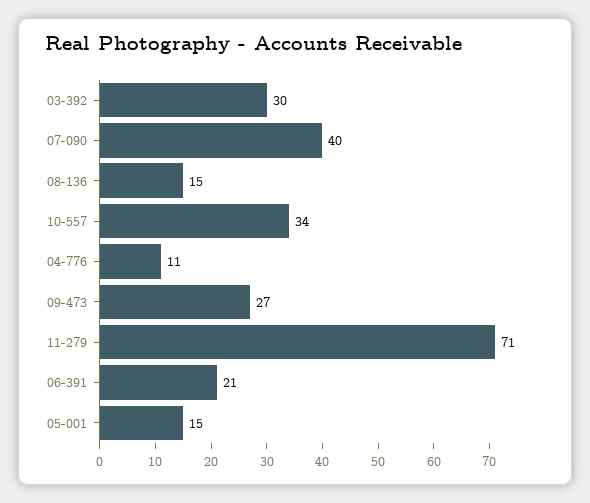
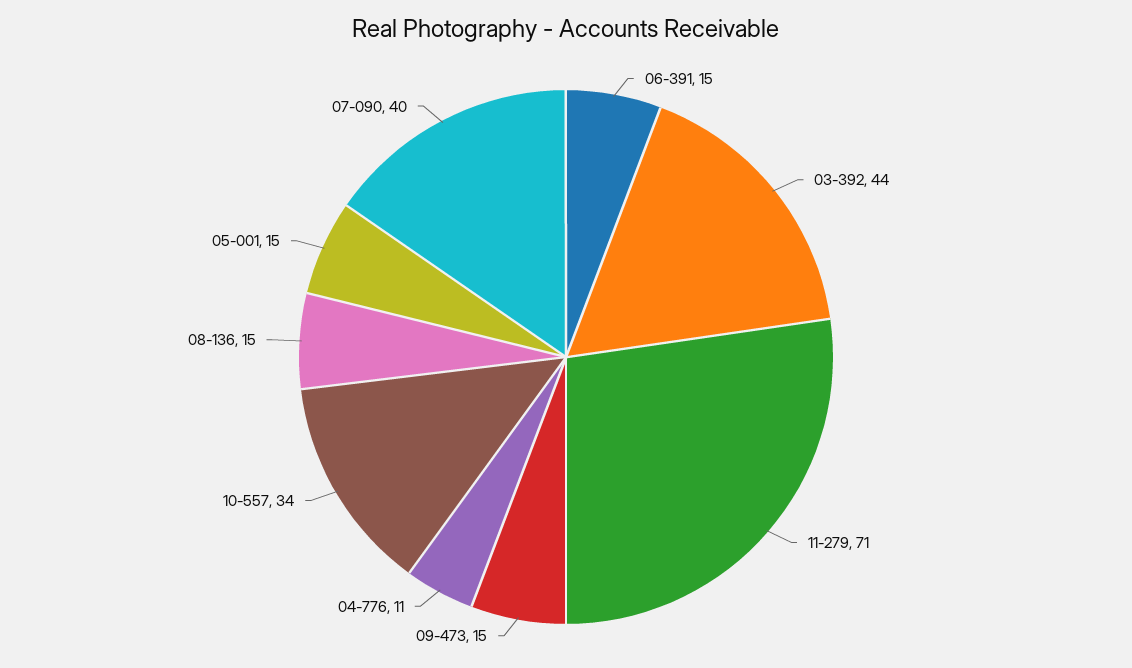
03-392: 30 -> 44
09-473: 27 -> 15
06-391: 21 -> 15

